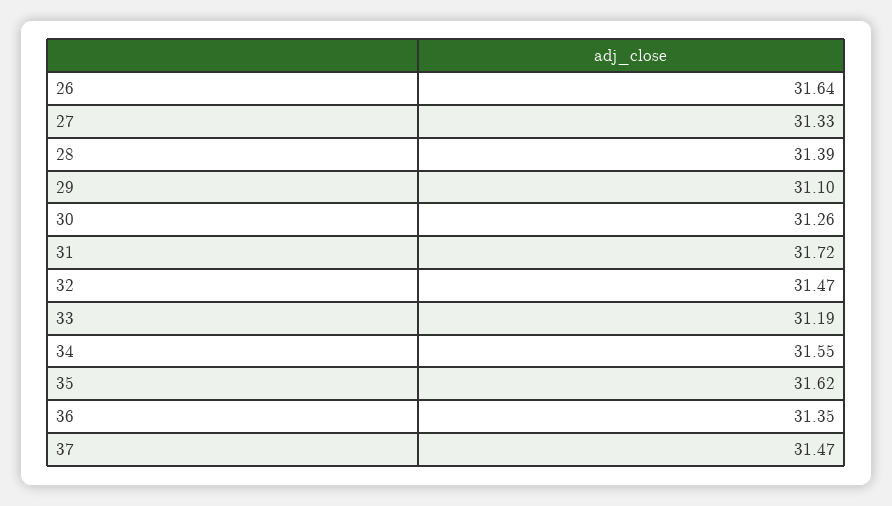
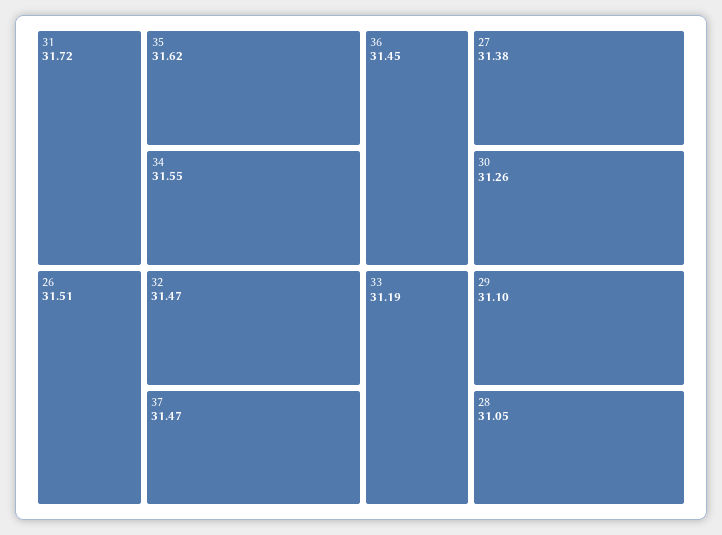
26: 31.64 -> 31.51
27: 31.33 -> 31.38
28: 31.39 -> 31.05
36: 31.35 -> 31.45

